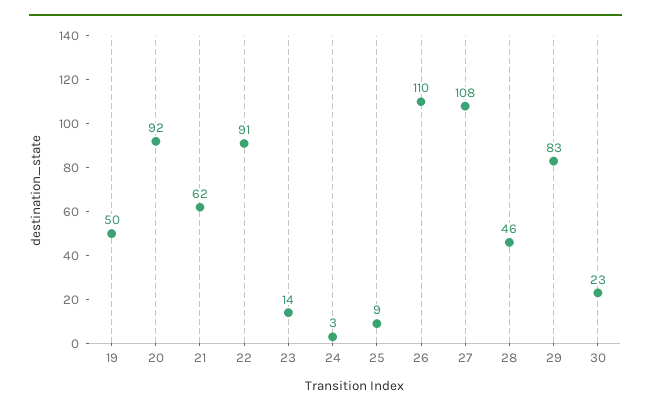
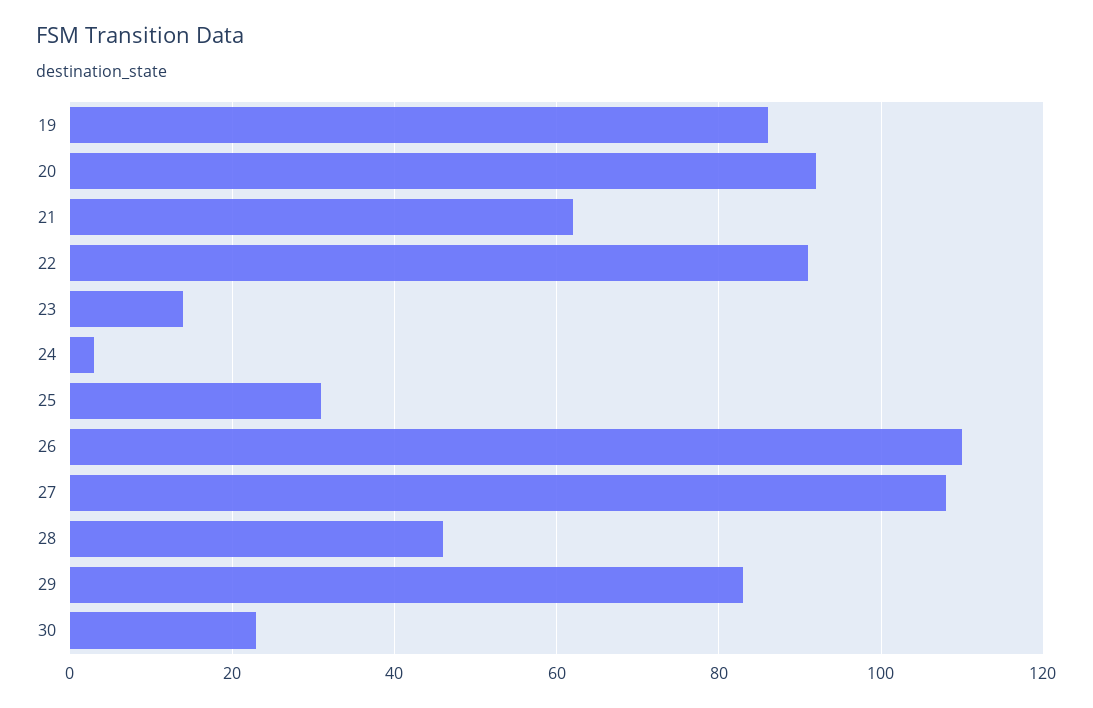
19: 50 -> 85
25: 9 -> 30

